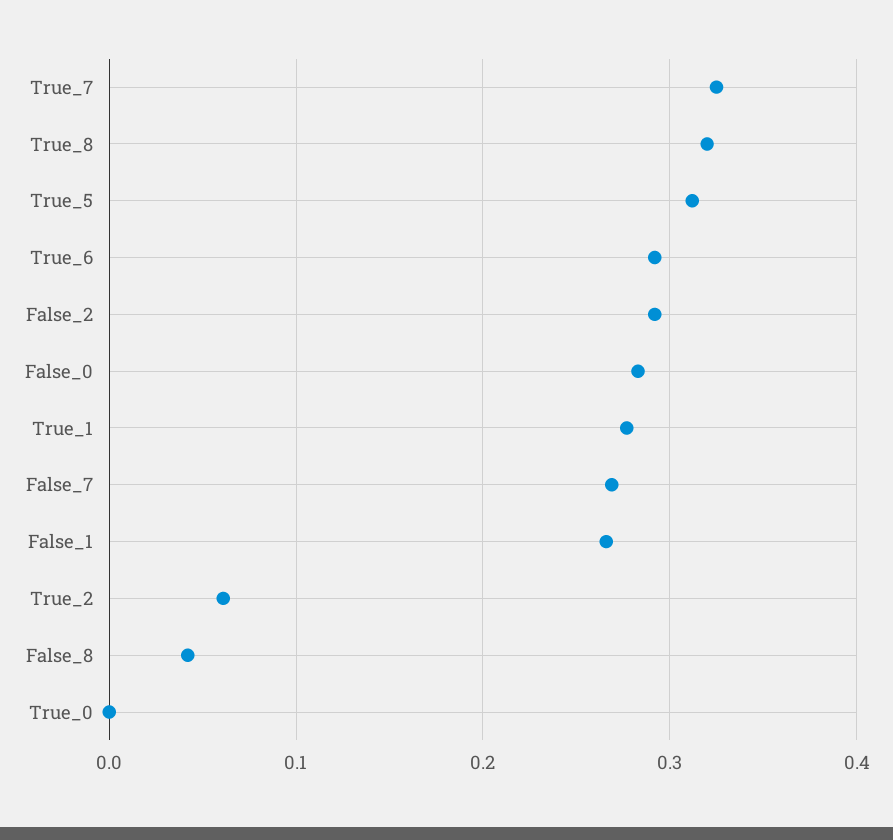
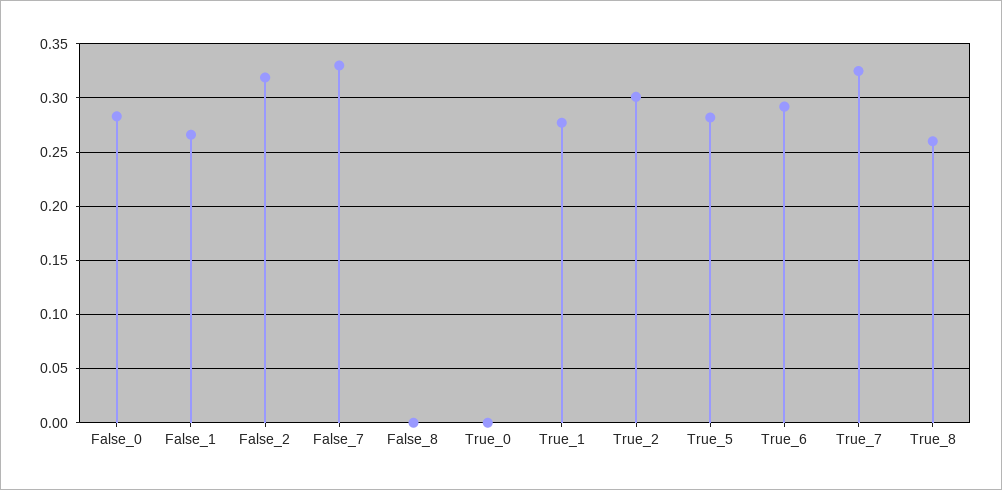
True_8: 0.32 -> 0.26
True_5: 0.31 -> 0.28
False_2: 0.29 -> 0.32
False_7: 0.27 -> 0.33
True_2: 0.06 -> 0.3
False_8: 0.04 -> 0

